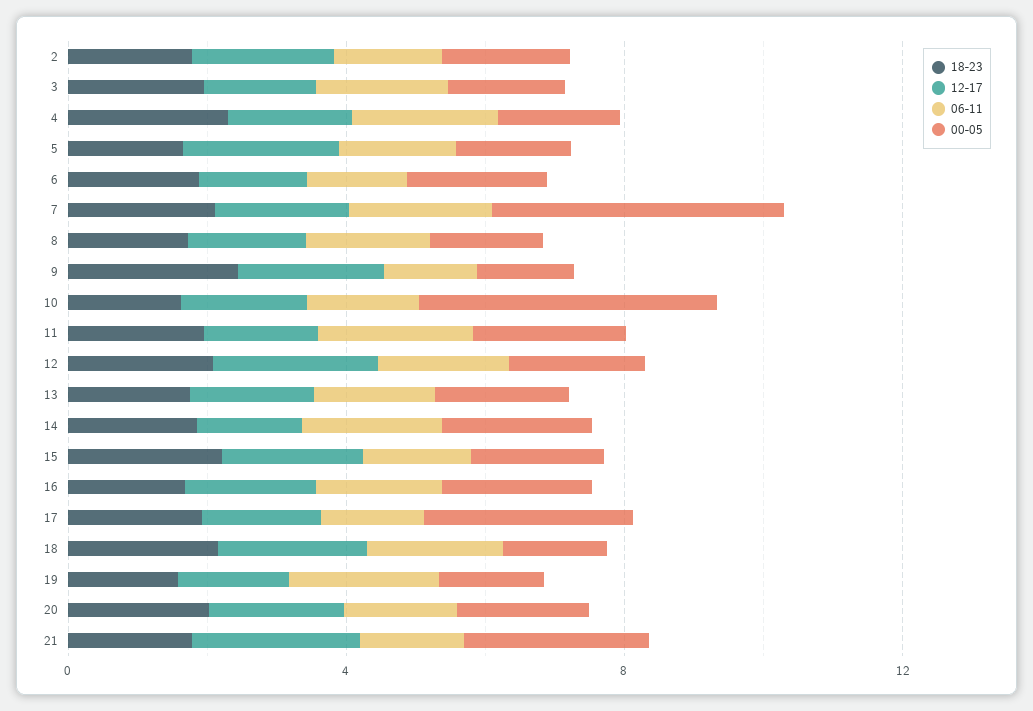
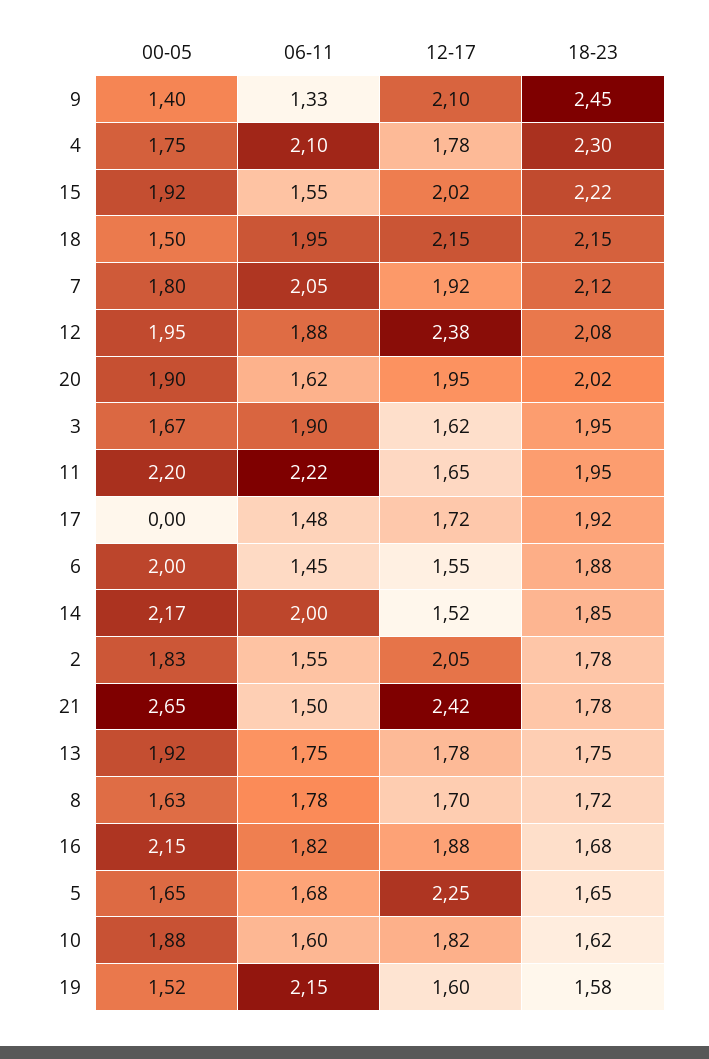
00-05, 7: 4 -> 1.8
00-05, 10: 4 -> 1.88
00-05, 17: 3 -> 0

